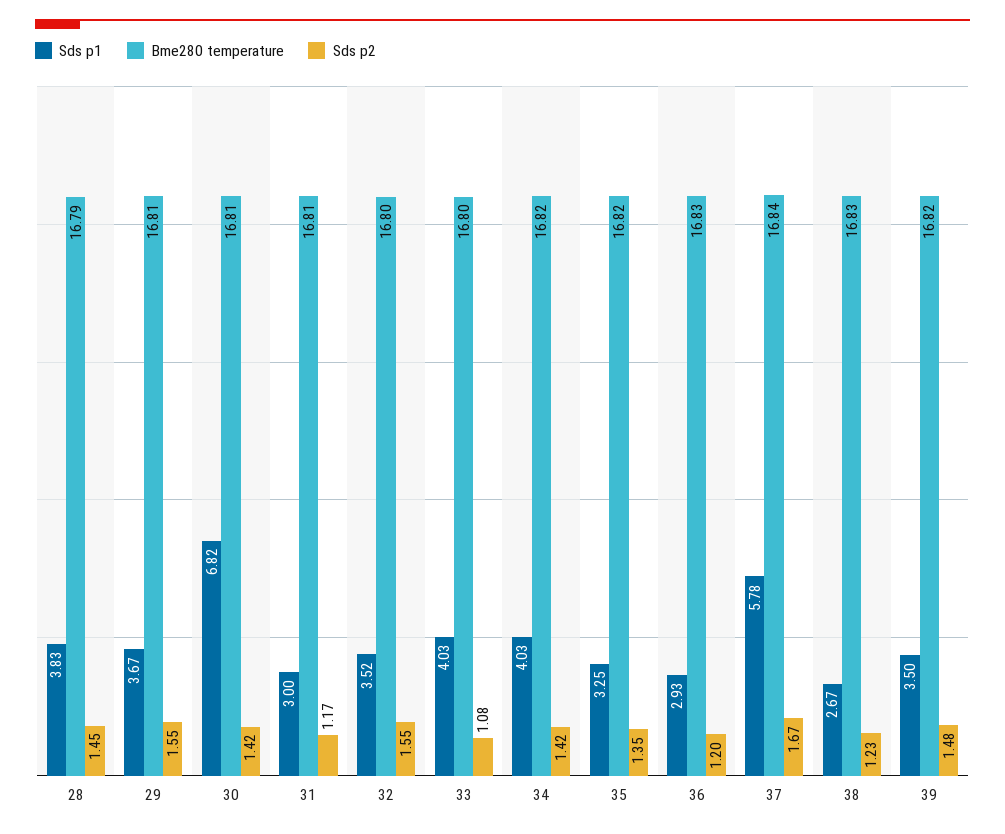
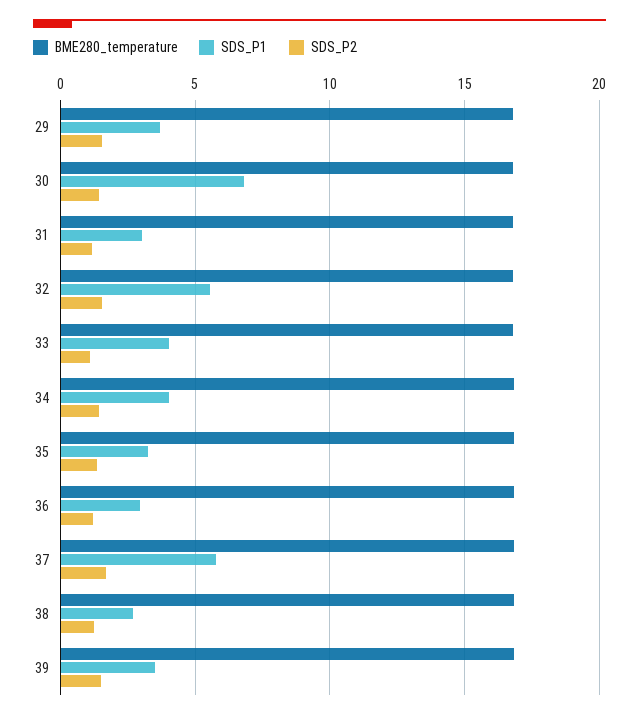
Sds p1, 28: 3.83 -> none
Bme280 temperature, 28: 16.79 -> none
Sds p2, 28: 1.45 -> none
Sds p1, 32: 3.52 -> 5.5

